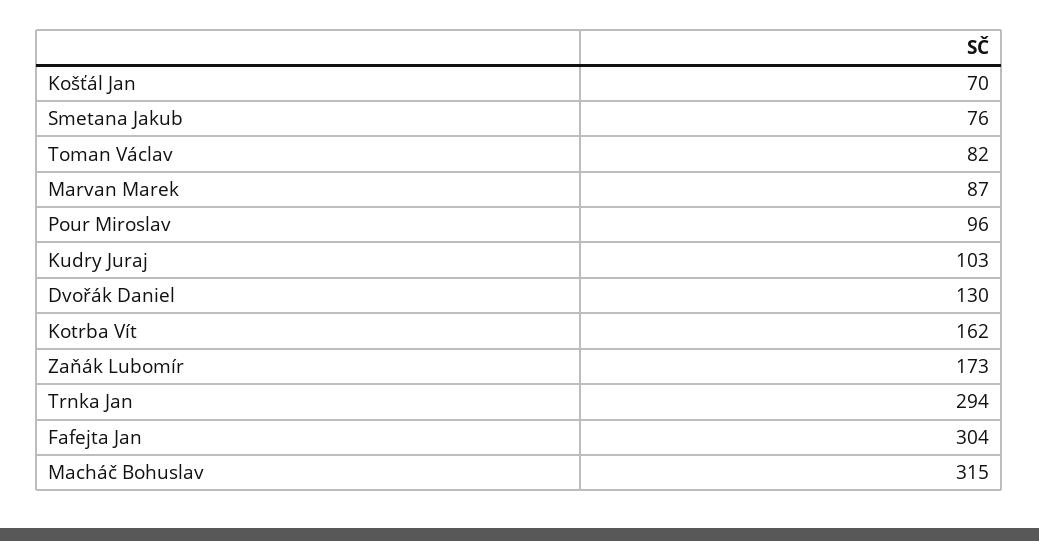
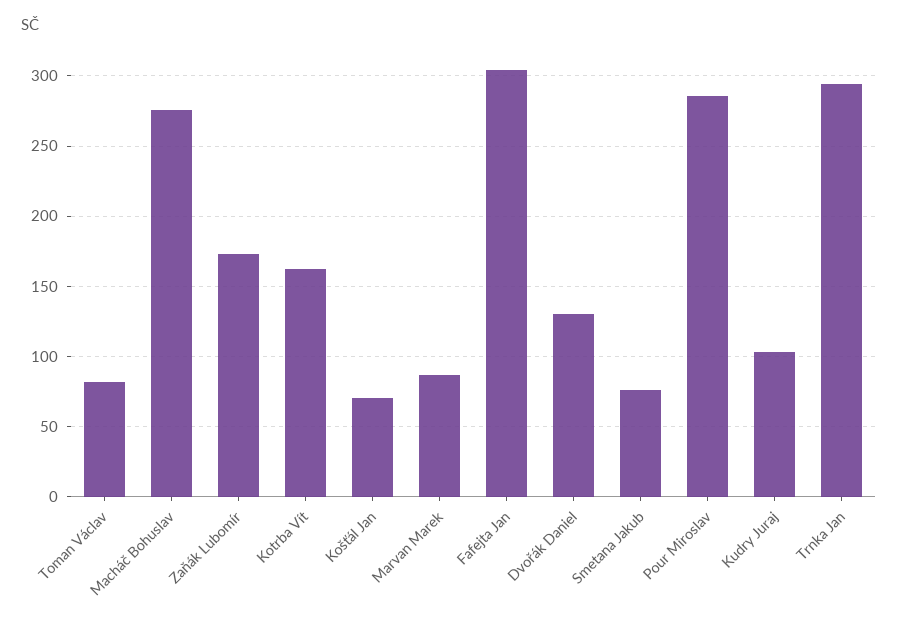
Pour Miroslav: 96 -> 285
Macháč Bohuslav: 315 -> 275

